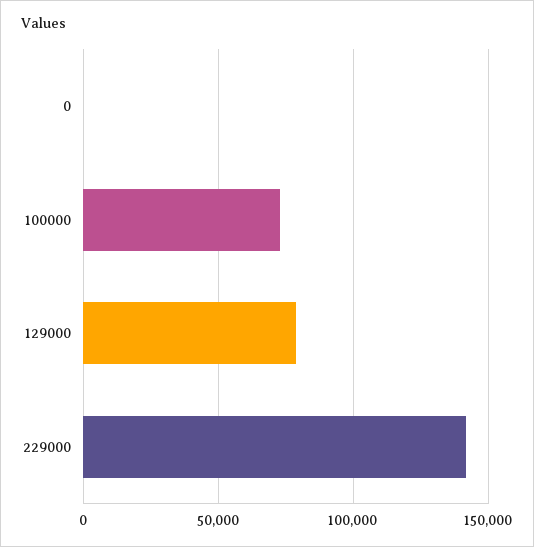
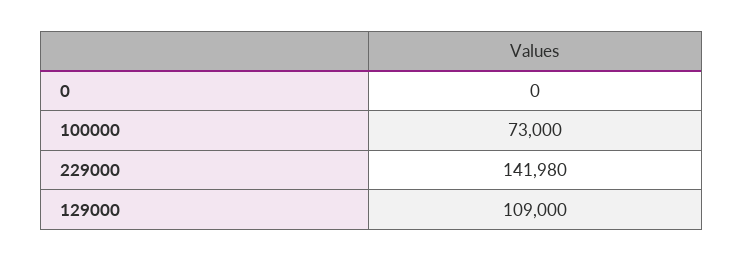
129000: 80000 -> 109000

